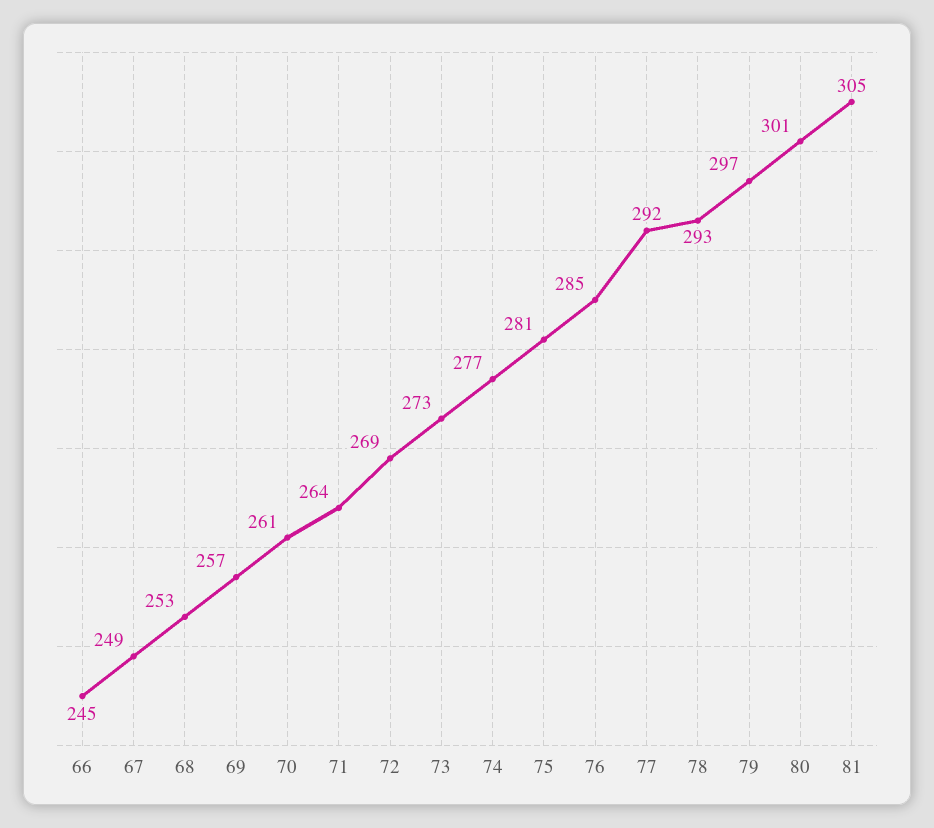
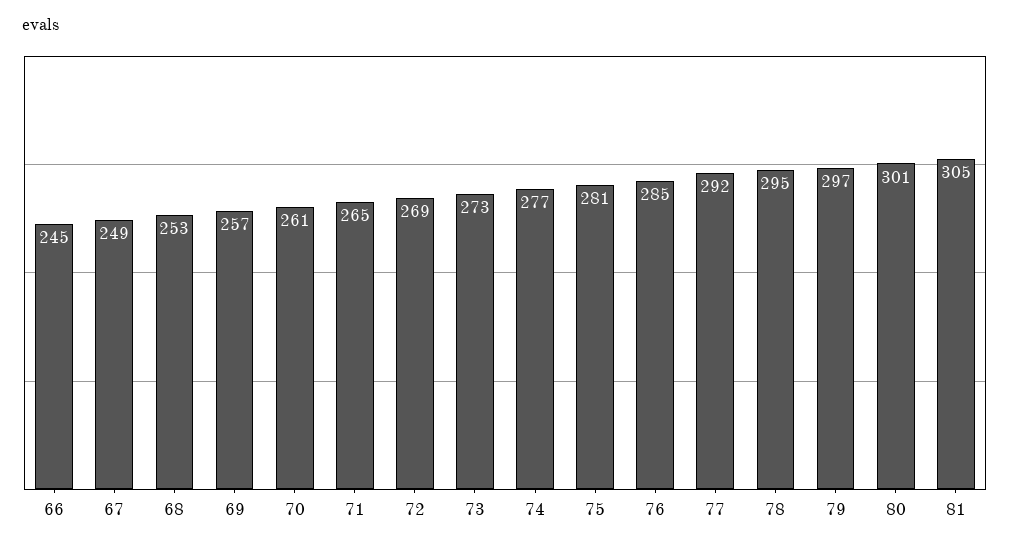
71: 264 -> 265
78: 293 -> 295

